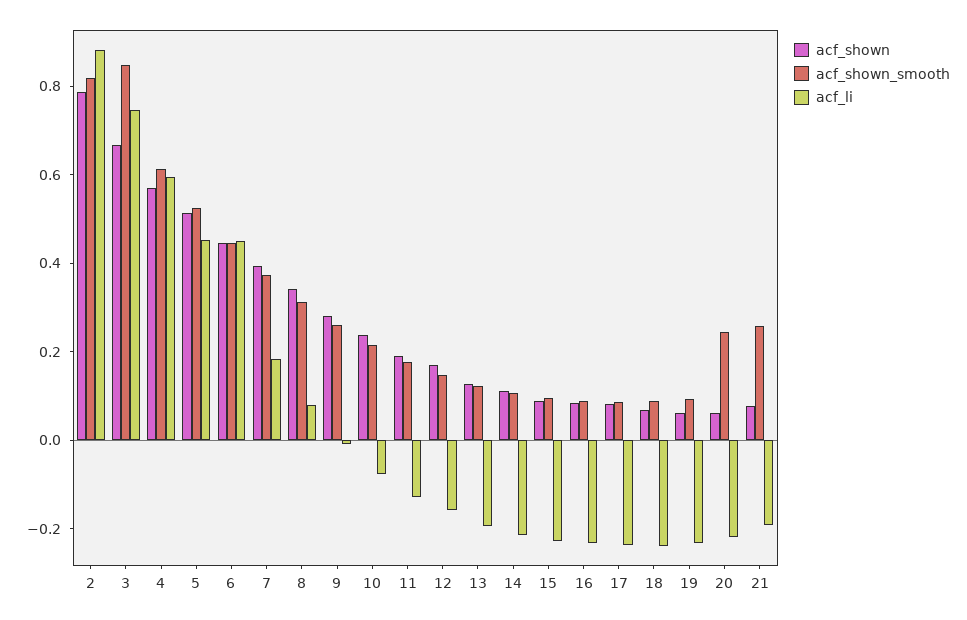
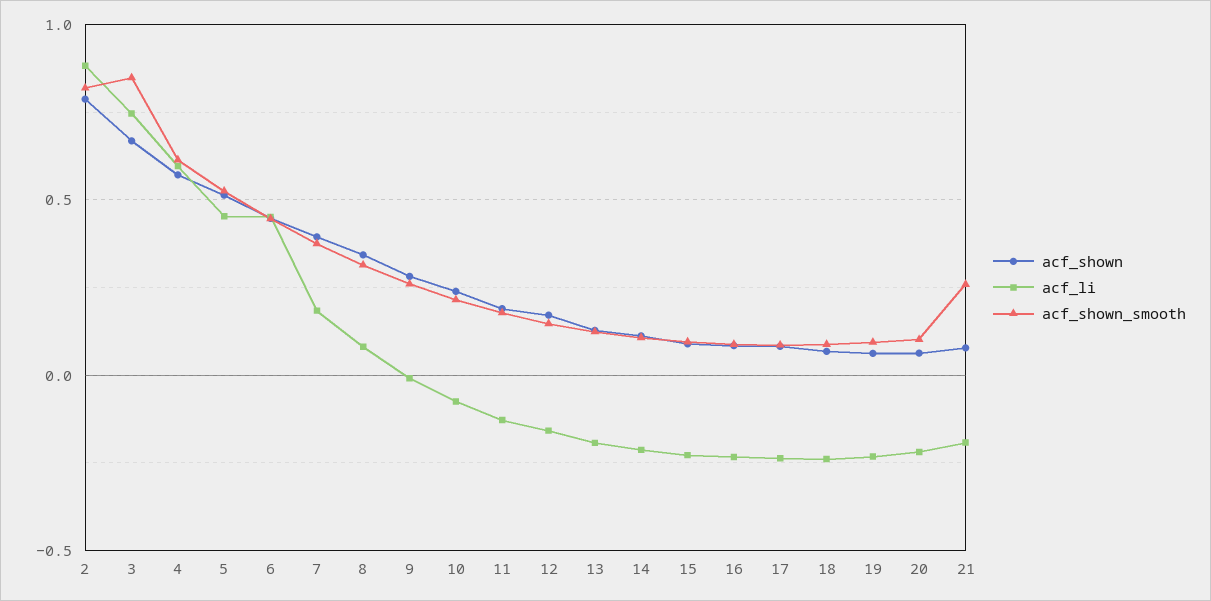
acf_shown_smooth, 20: 0.25 -> 0.1

